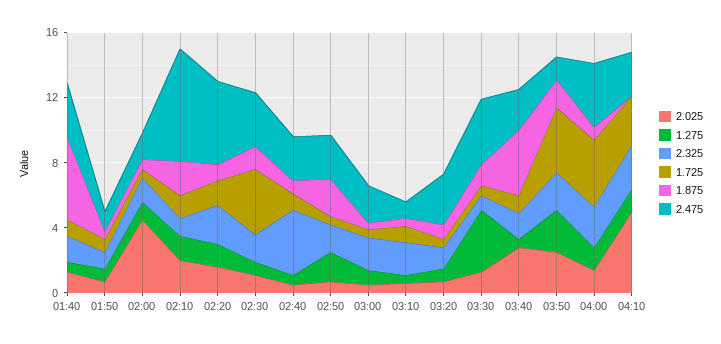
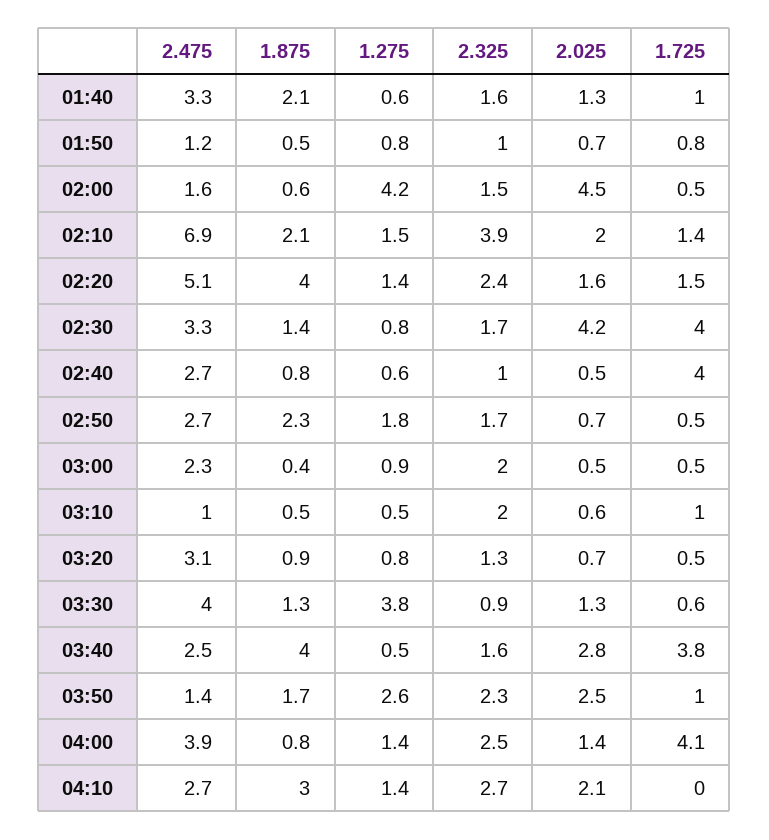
1.875, 01:40: 5 -> 2.1
1.275, 02:00: 1 -> 4.2
2.325, 02:10: 1 -> 3.9
1.875, 02:20: 1 -> 4
2.025, 02:30: 1 -> 4.2
2.325, 02:40: 4 -> 1
1.725, 02:40: 1 -> 4
1.725, 03:40: 1 -> 3.8
1.725, 03:50: 4 -> 1
2.025, 04:10: 5 -> 2.1
1.725, 04:10: 3 -> 0
1.875, 04:10: 0 -> 3

